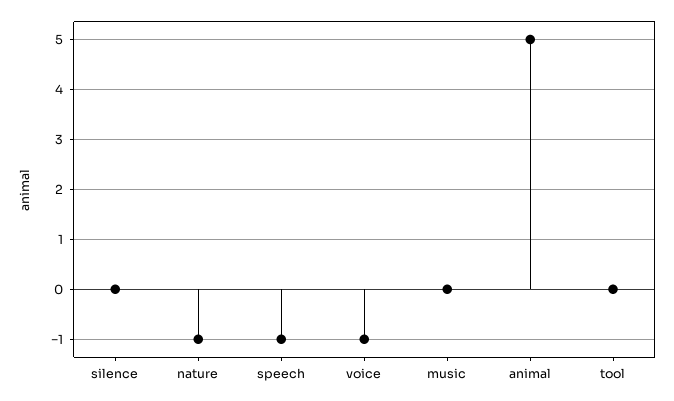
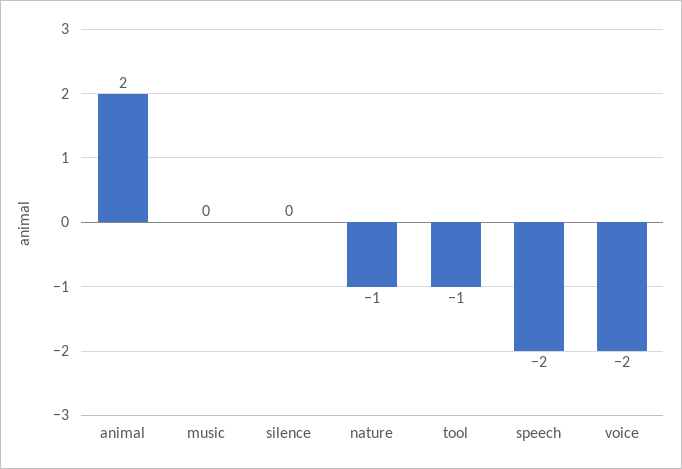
speech: -1 -> -2
voice: -1 -> -2
animal: 5 -> 2
tool: 0 -> -1

